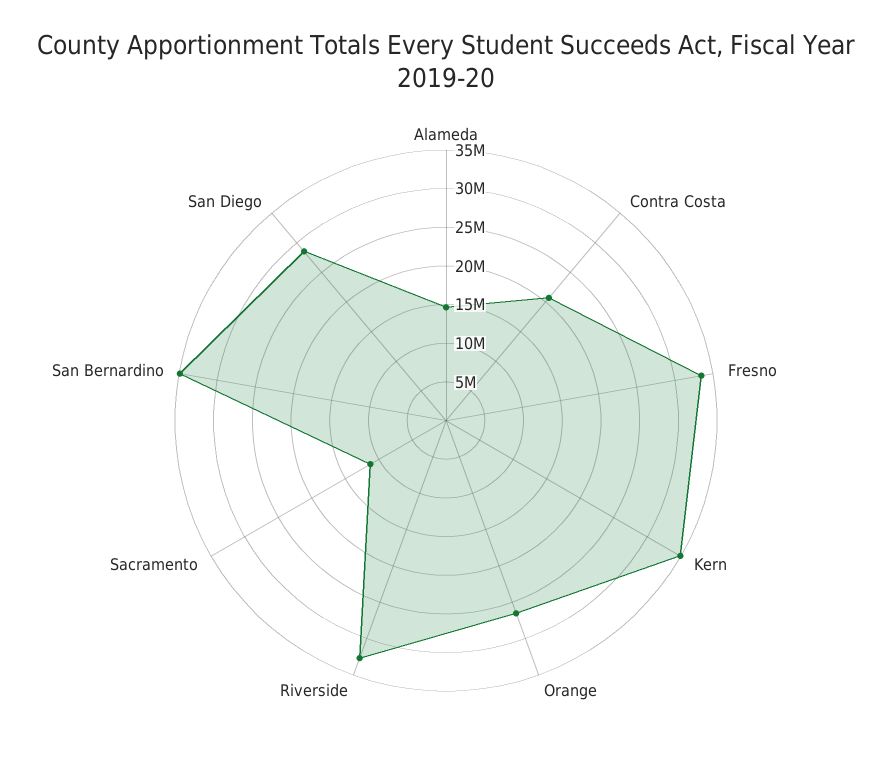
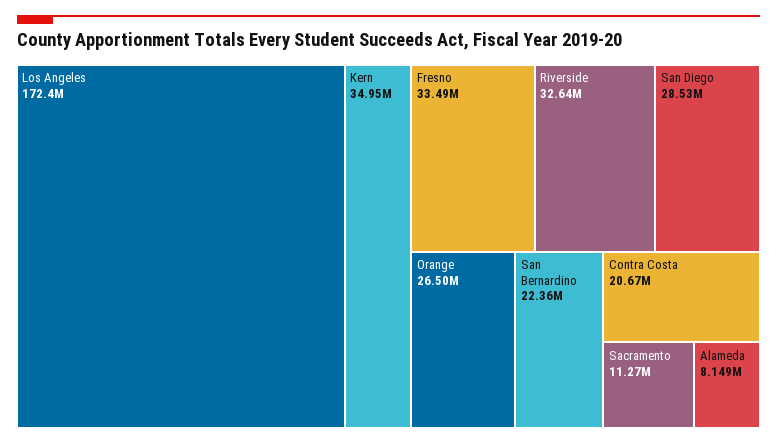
Alameda: 15000000 -> 8149000
San Bernardino: 35000000 -> 22360000
Los Angeles: none -> 172400000

